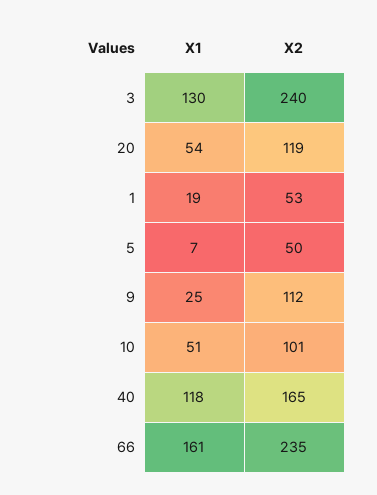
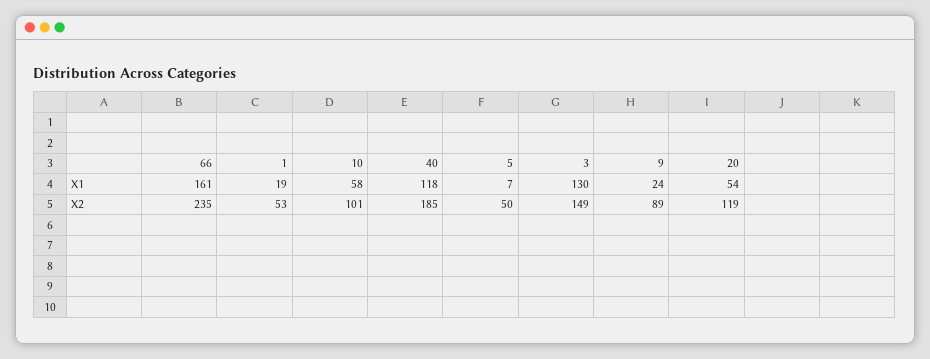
X2, 3: 240 -> 149
X1, 9: 25 -> 24
X2, 9: 112 -> 89
X1, 10: 51 -> 58
X2, 40: 165 -> 185

